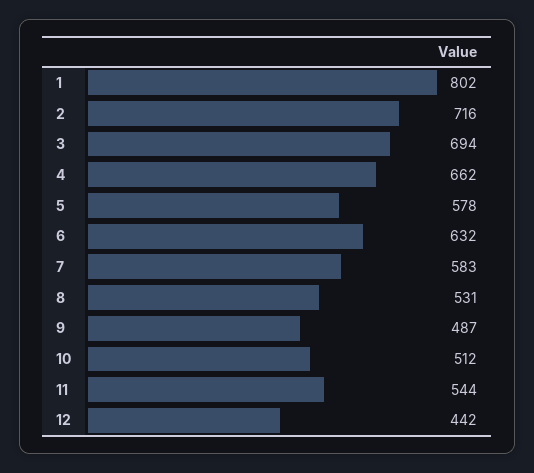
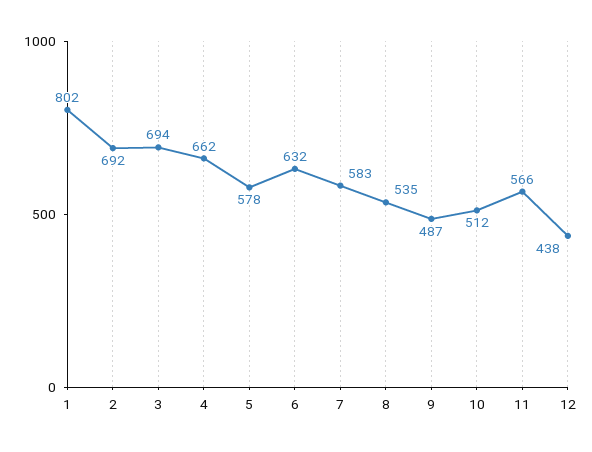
2: 716 -> 692
8: 531 -> 535
11: 544 -> 566
12: 442 -> 438

